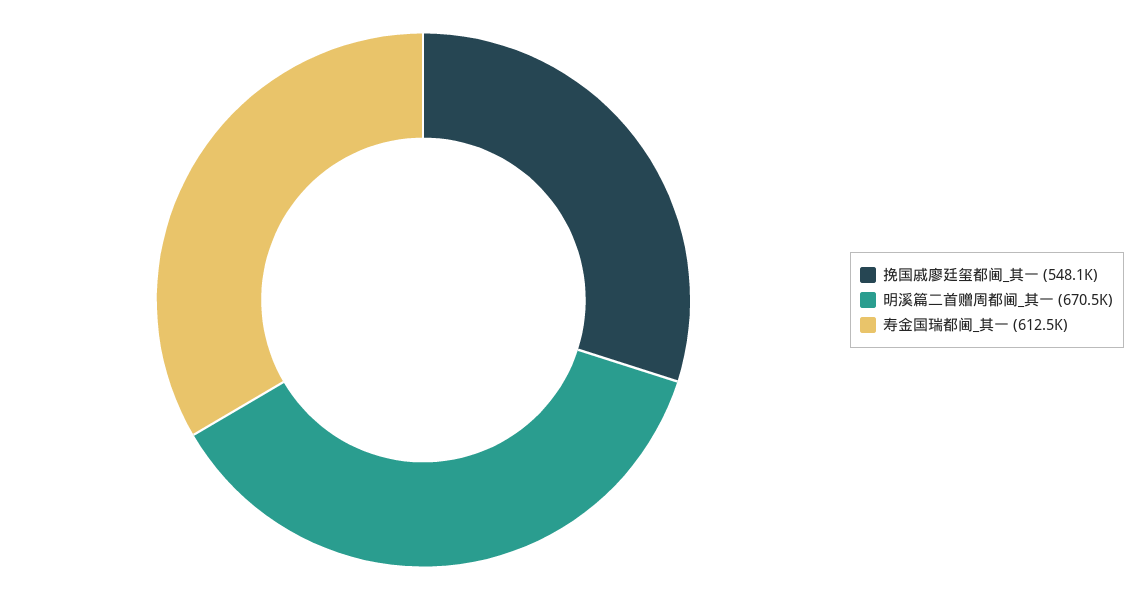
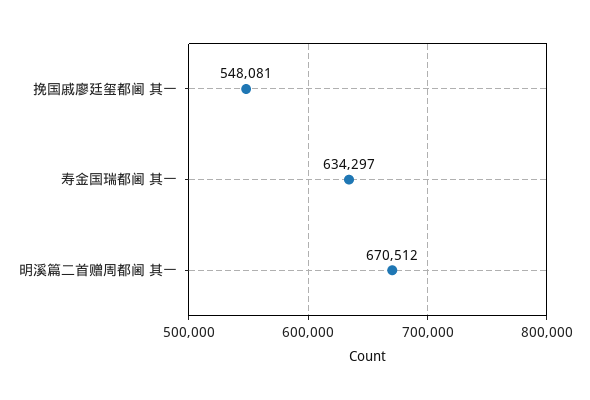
寿金国瑞都阃_其一: 612500 -> 634297

